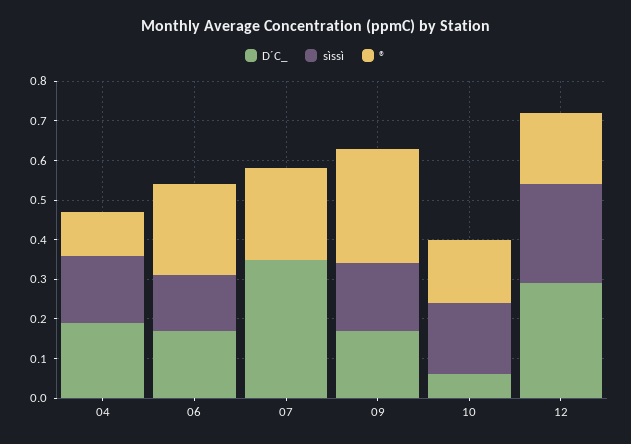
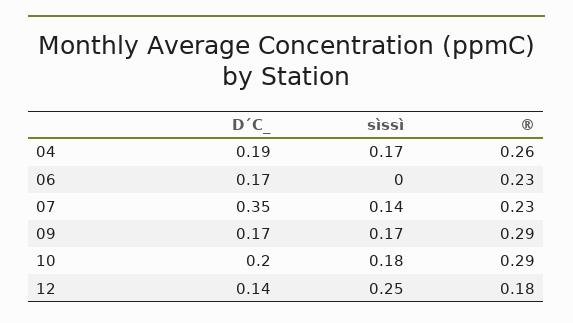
®, 04: 0.1 -> 0.26
sìssì, 06: 0.15 -> 0
sìssì, 07: 0 -> 0.14
D´C_, 10: 0.05 -> 0.2
®, 10: 0.15 -> 0.29
D´C_, 12: 0.3 -> 0.14

